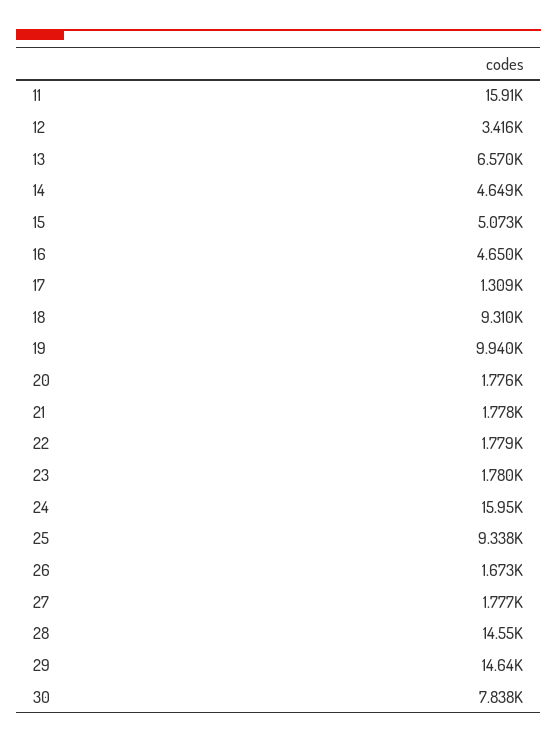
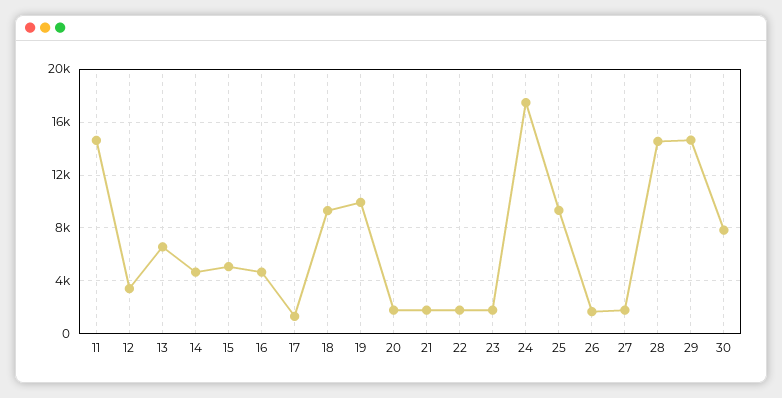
11: 15910 -> 14500
24: 15950 -> 17500

